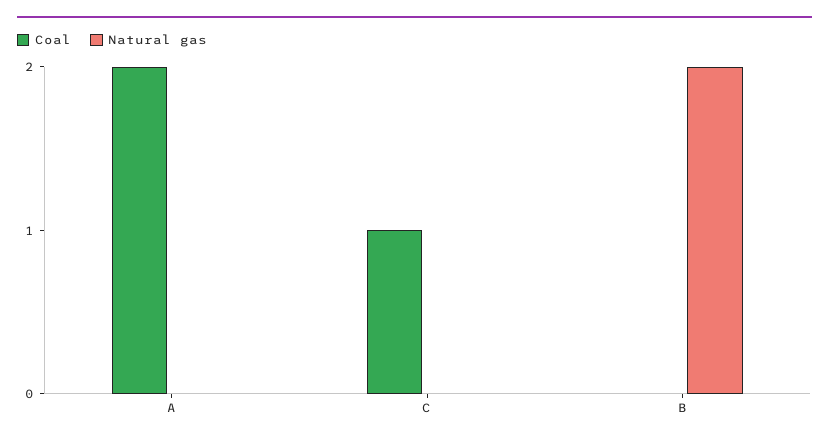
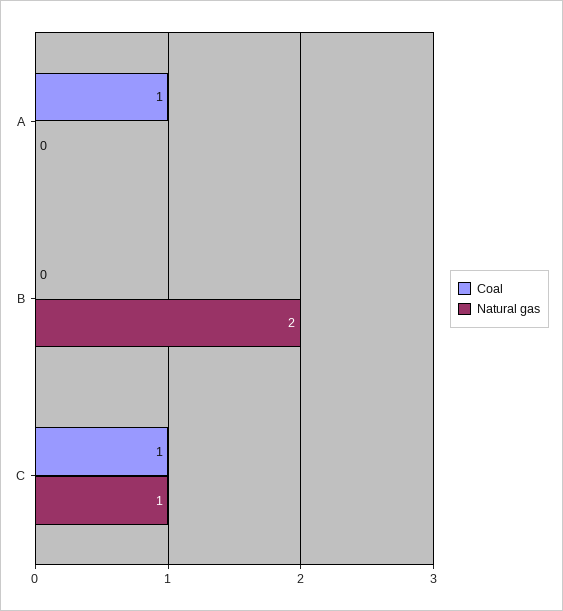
Coal, A: 2 -> 1
Natural gas, C: 0 -> 1

